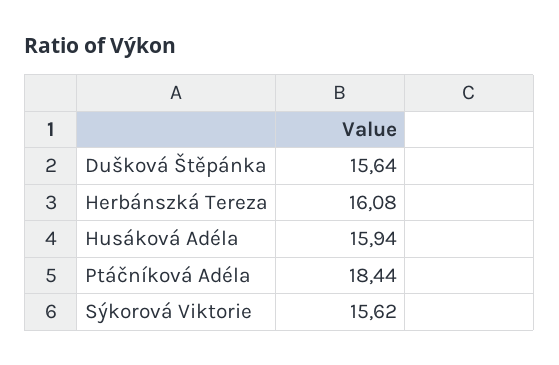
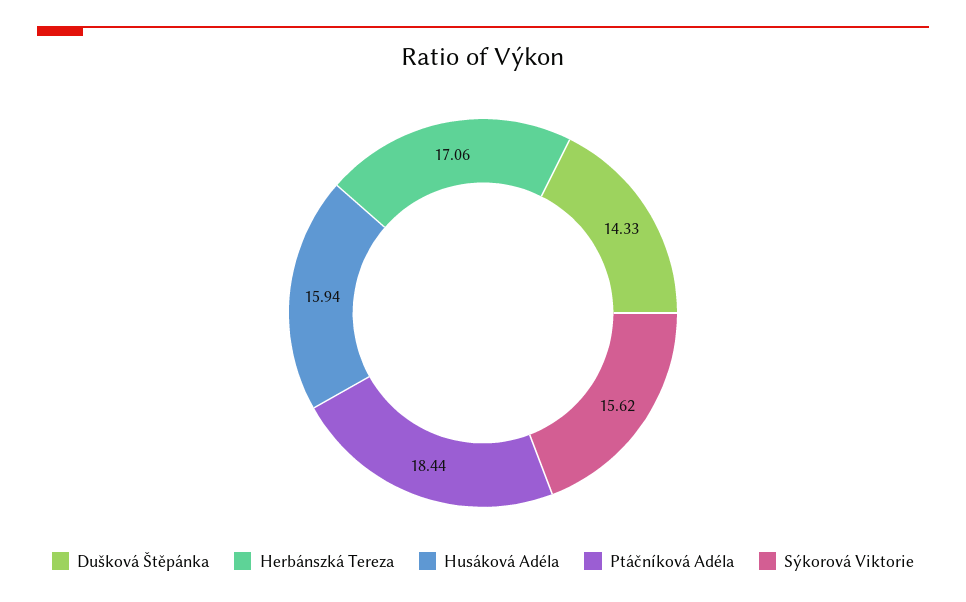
Dušková Štěpánka: 15.64 -> 14.33
Herbánszká Tereza: 16.08 -> 17.06

